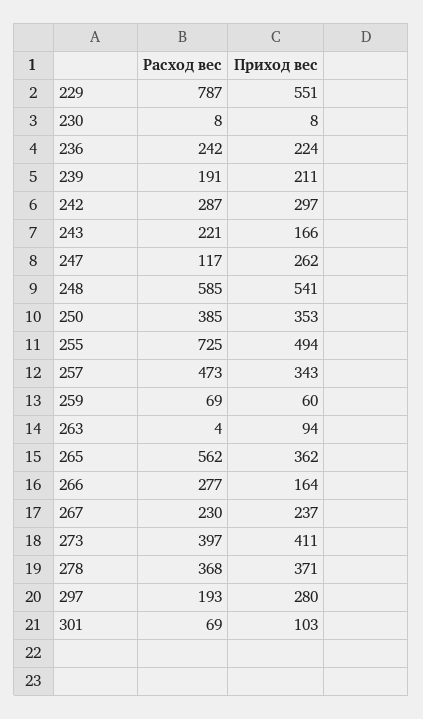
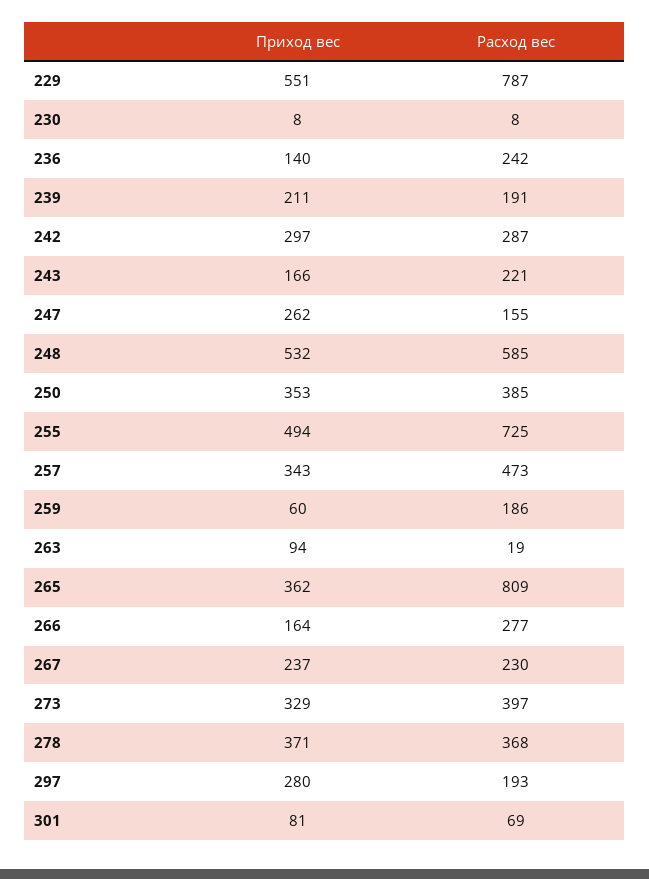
Приход вес, 236: 224 -> 140
Расход вес, 247: 117 -> 155
Приход вес, 248: 541 -> 532
Расход вес, 259: 69 -> 186
Расход вес, 263: 4 -> 19
Расход вес, 265: 562 -> 809
Приход вес, 273: 411 -> 329
Приход вес, 301: 103 -> 81

